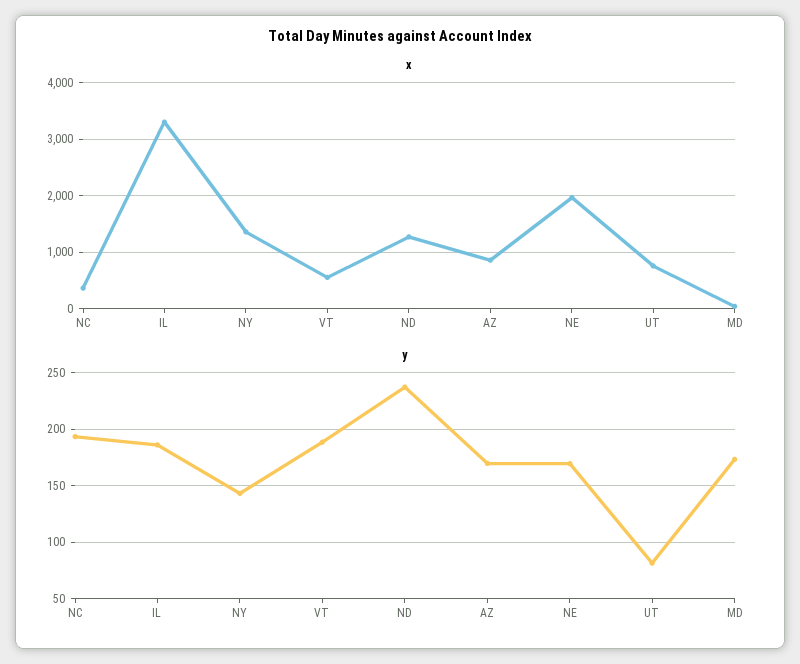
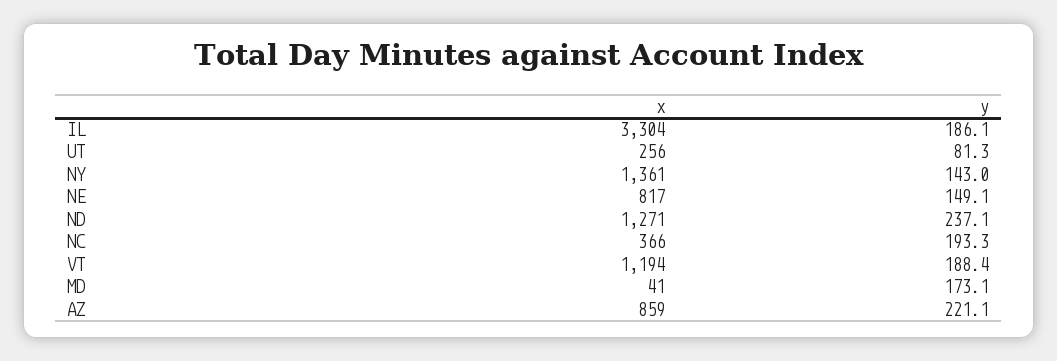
x, VT: 600 -> 1194
x, NE: 2000 -> 817
x, UT: 800 -> 256
y, AZ: 170 -> 221.1
y, NE: 170 -> 149.1

